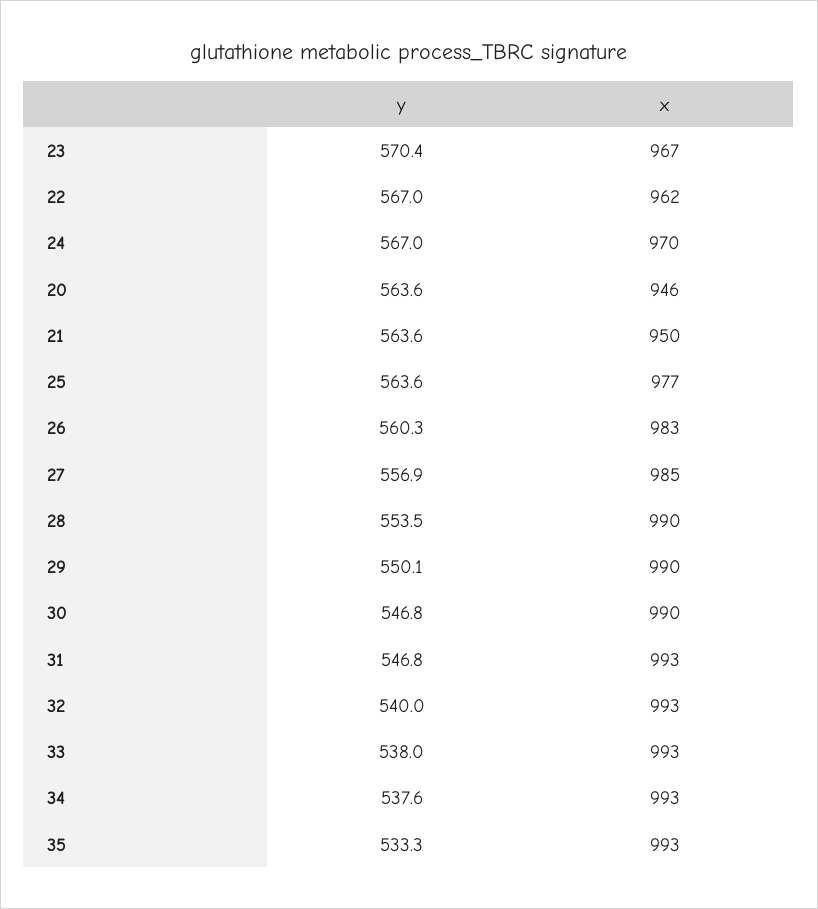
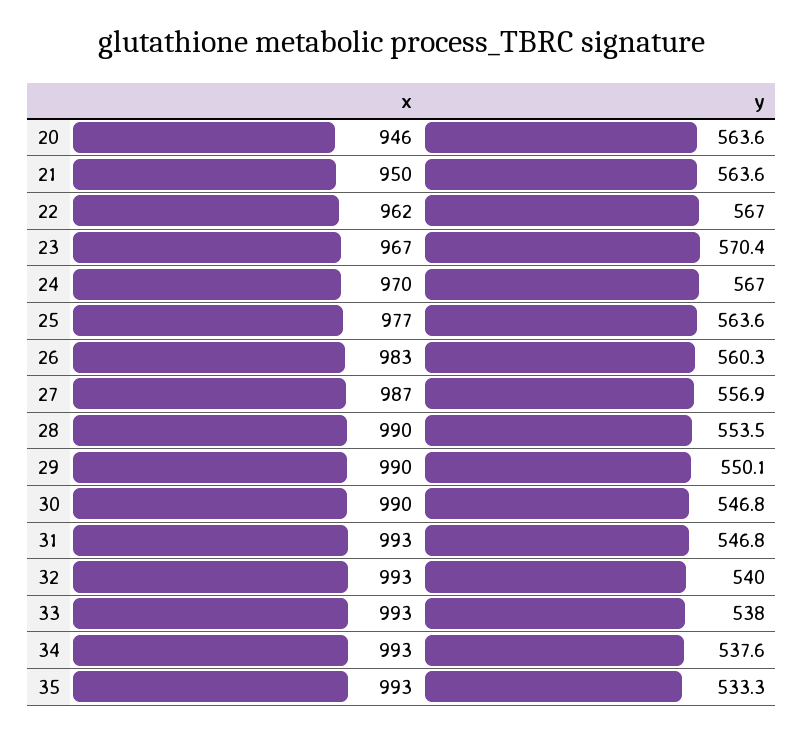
x, 27: 985 -> 987

